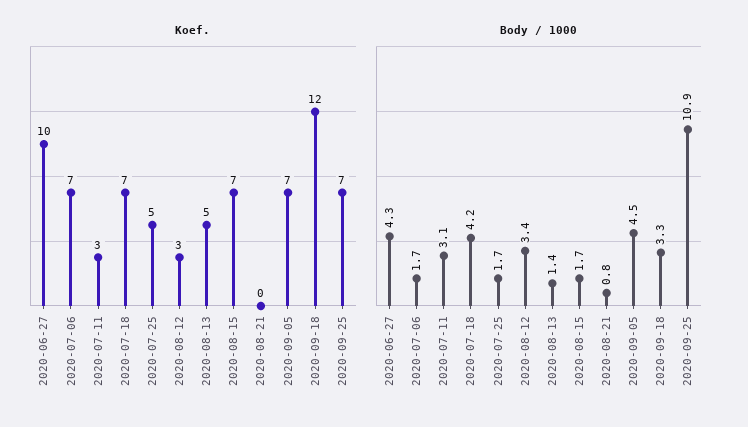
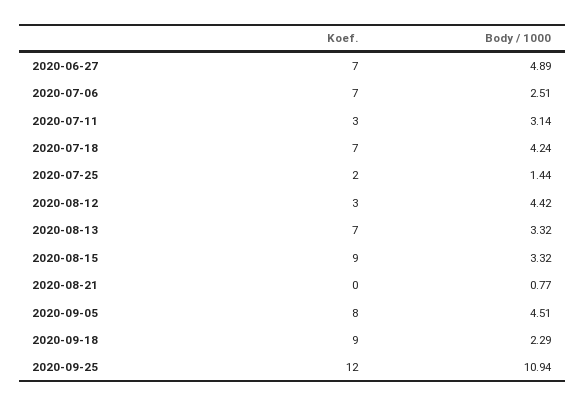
Koef., 2020-06-27: 10 -> 7
Koef., 2020-07-25: 5 -> 2
Koef., 2020-08-13: 5 -> 7
Koef., 2020-08-15: 7 -> 9
Koef., 2020-09-05: 7 -> 8
Koef., 2020-09-18: 12 -> 9
Koef., 2020-09-25: 7 -> 12
Body / 1000, 2020-06-27: 4.3 -> 4.89
Body / 1000, 2020-07-06: 1.7 -> 2.51
Body / 1000, 2020-07-25: 1.7 -> 1.44
Body / 1000, 2020-08-12: 3.4 -> 4.42
Body / 1000, 2020-08-13: 1.4 -> 3.32
Body / 1000, 2020-08-15: 1.7 -> 3.32
Body / 1000, 2020-09-18: 3.3 -> 2.29

